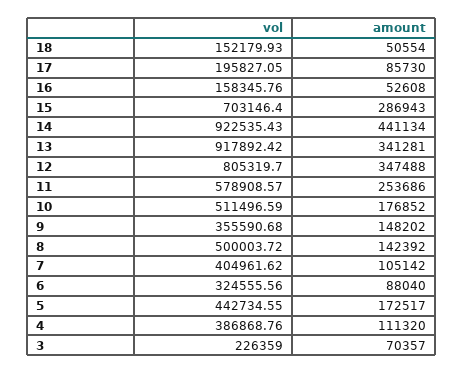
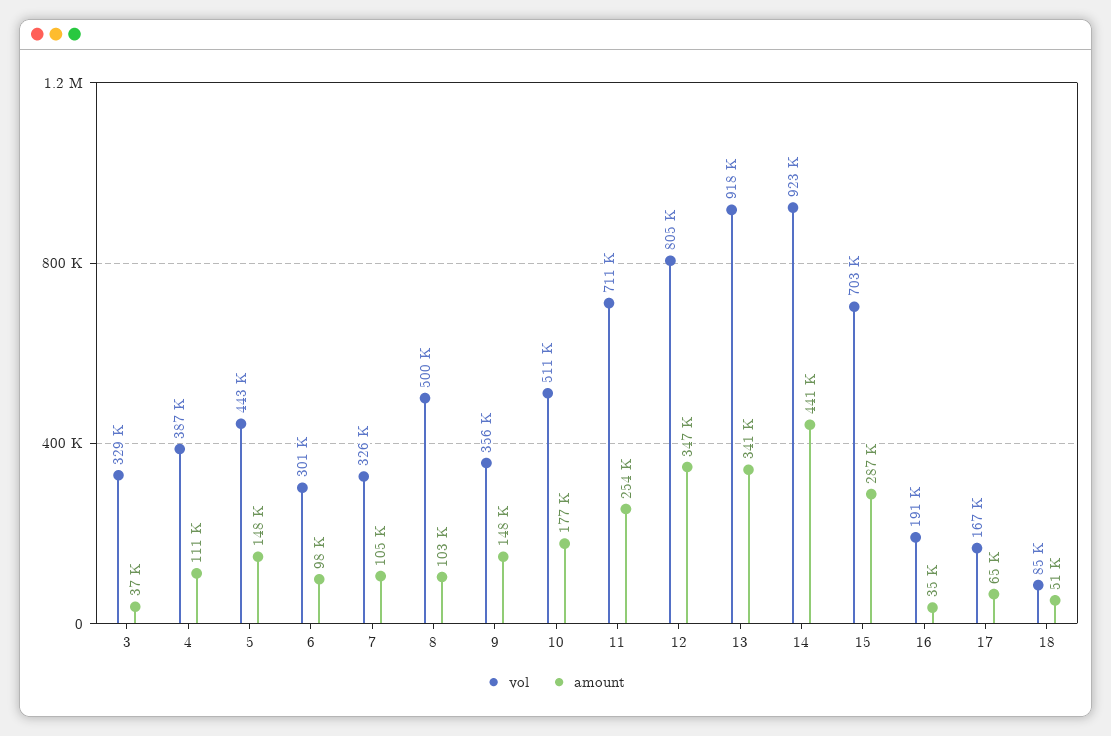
vol, 18: 152179.93 -> 85000
vol, 17: 195827.05 -> 167000
amount, 17: 85730 -> 65000
vol, 16: 158345.76 -> 191000
amount, 16: 52608 -> 35000
vol, 11: 578908.57 -> 711000
amount, 8: 142392 -> 103000
vol, 7: 404961.62 -> 326000
vol, 6: 324555.56 -> 301000
amount, 6: 88040 -> 98000
amount, 5: 172517 -> 148000
vol, 3: 226359 -> 329000
amount, 3: 70357 -> 37000

